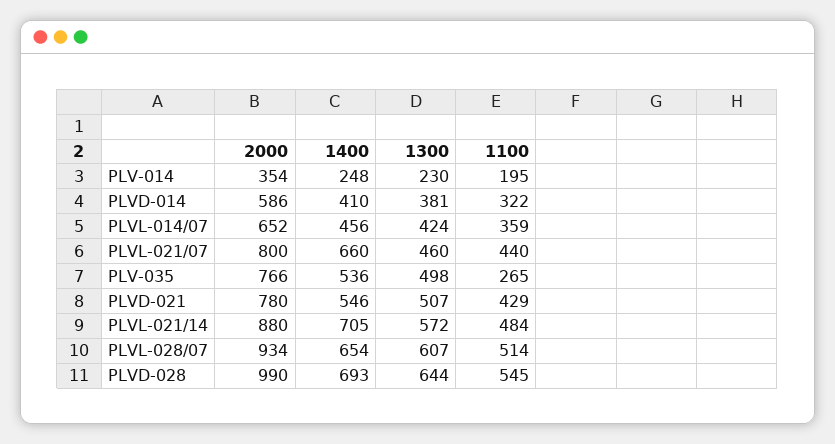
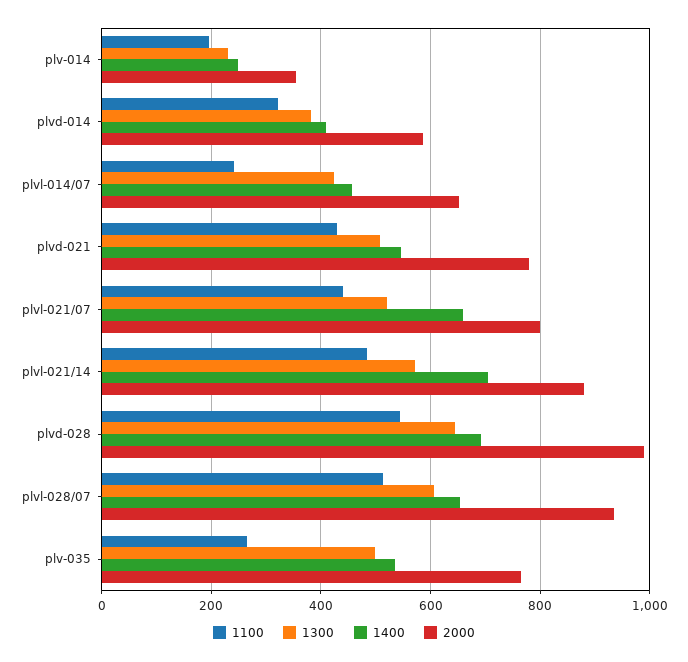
1100, PLVL-014/07: 359 -> 240
1300, PLVL-021/07: 460 -> 520

